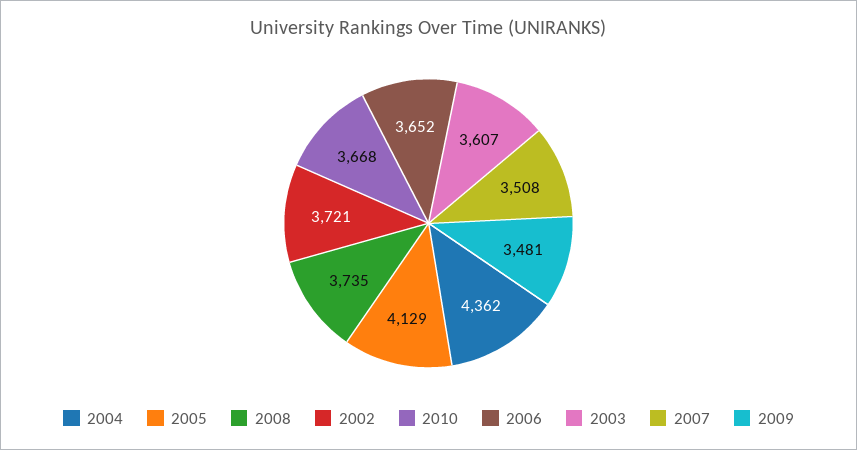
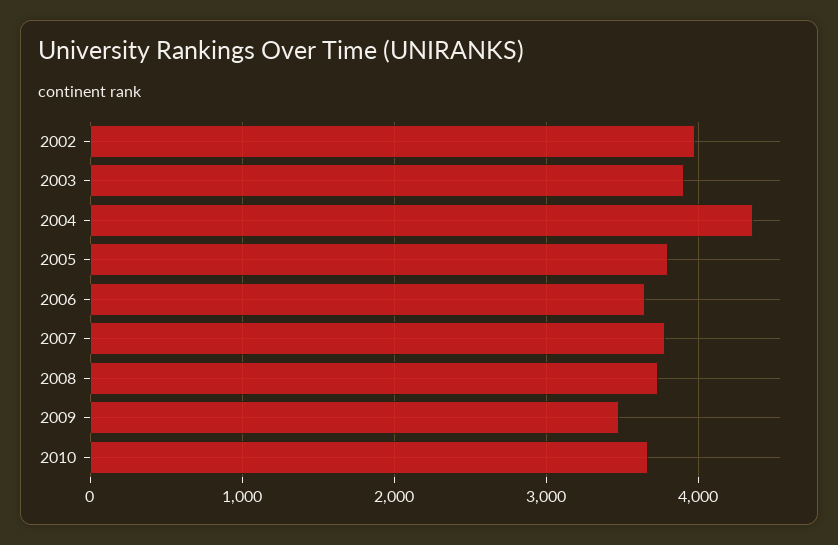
2005: 4129 -> 3800
2002: 3721 -> 4000
2003: 3607 -> 3900
2007: 3508 -> 3800

